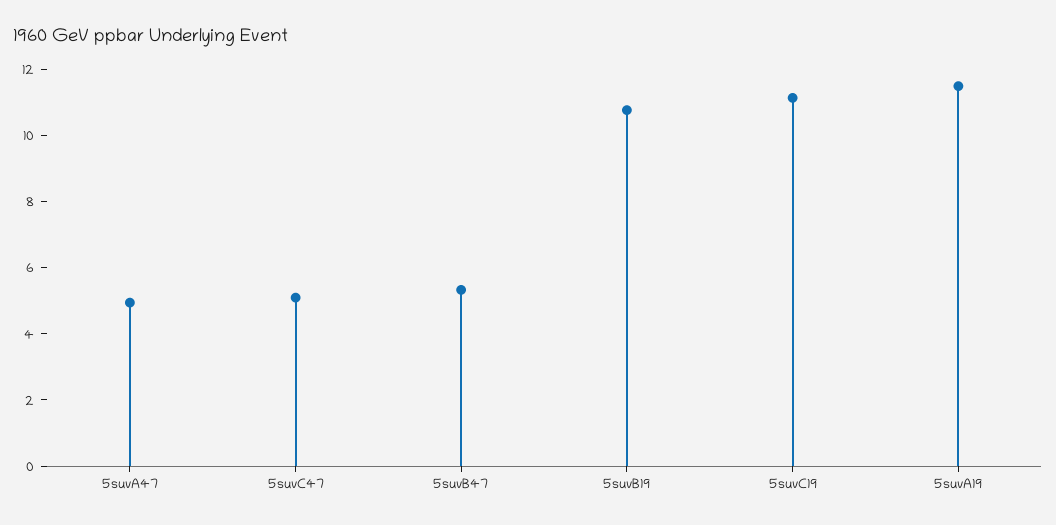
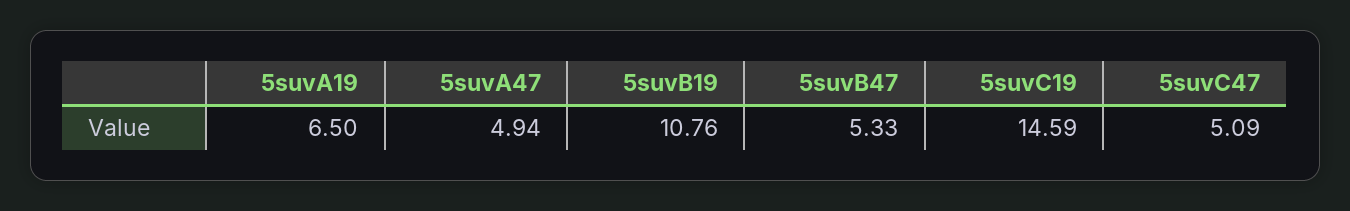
5suvC19: 11 -> 14.59
5suvA19: 11.5 -> 6.5

